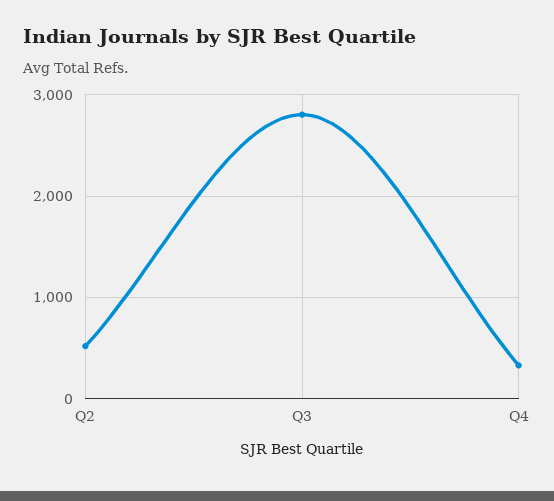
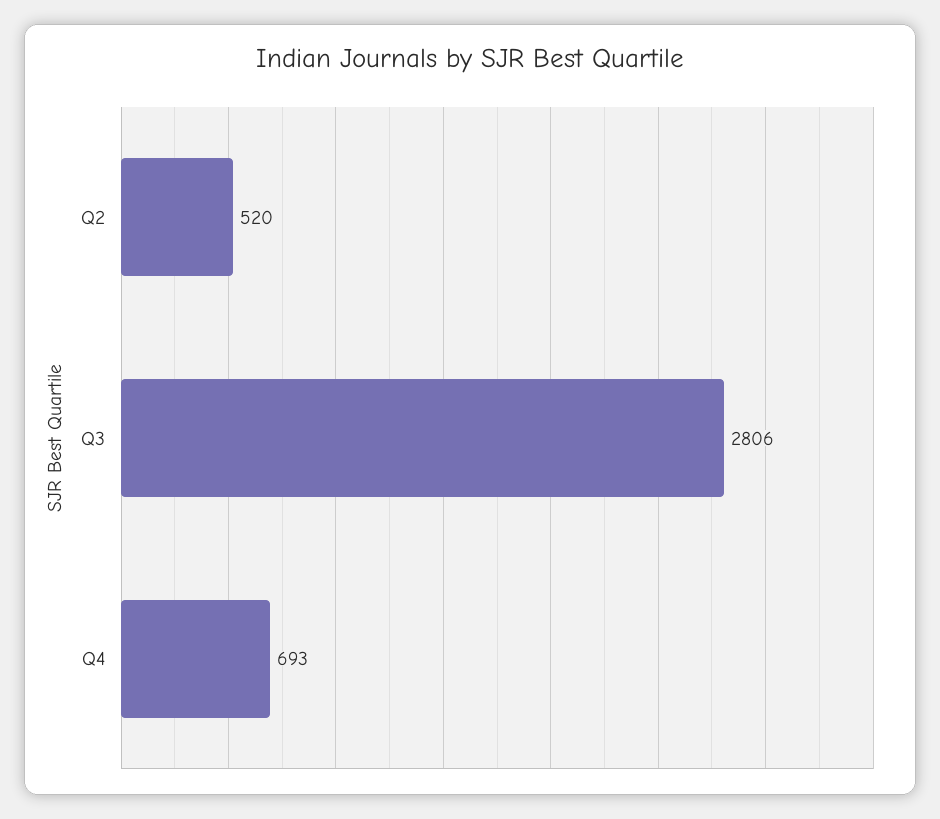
Q4: 300 -> 693

